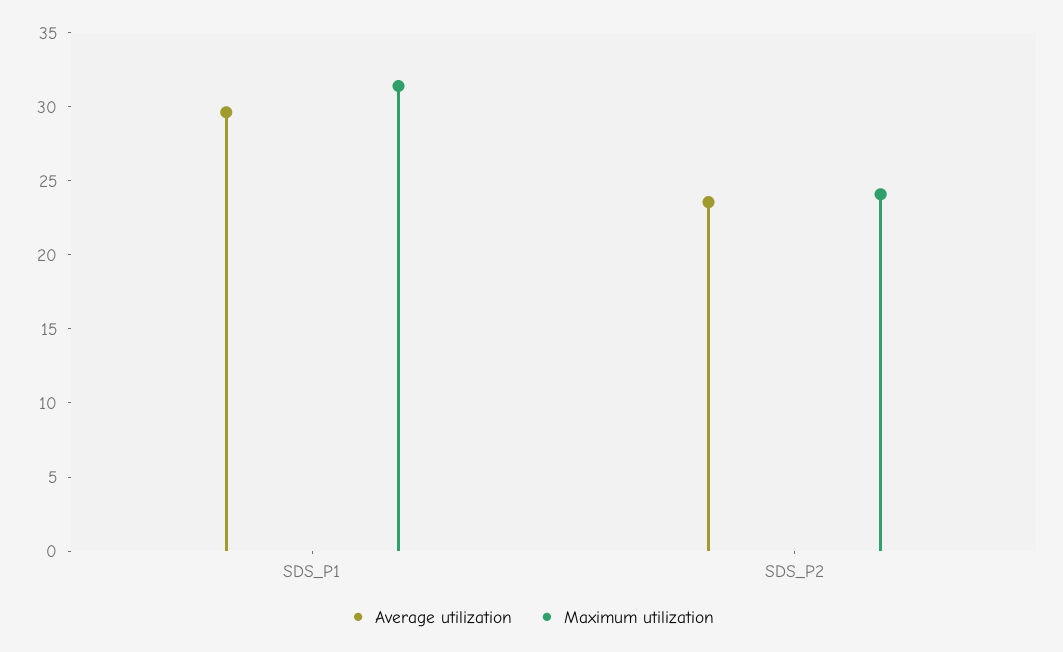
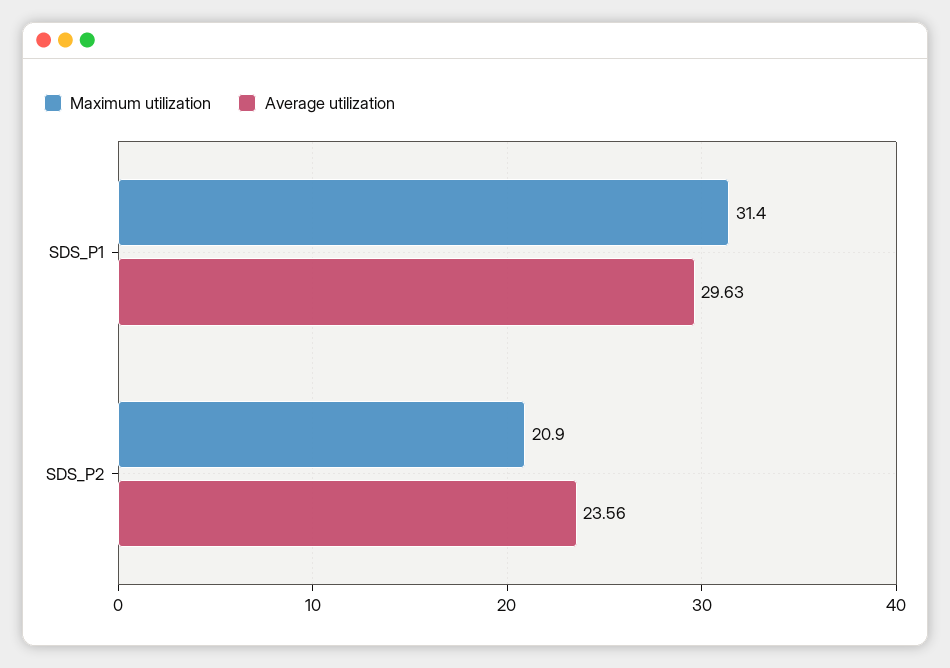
Maximum utilization, SDS_P2: 24 -> 20.9

